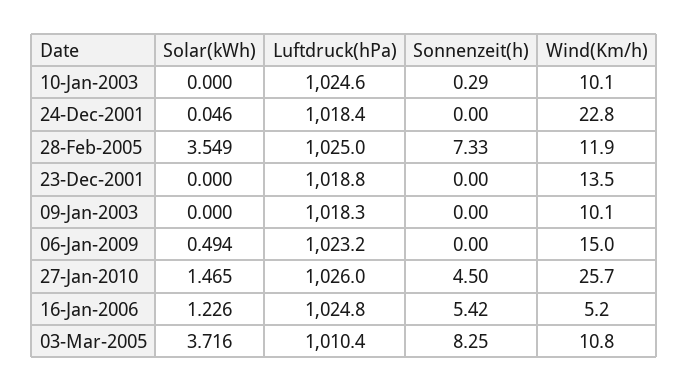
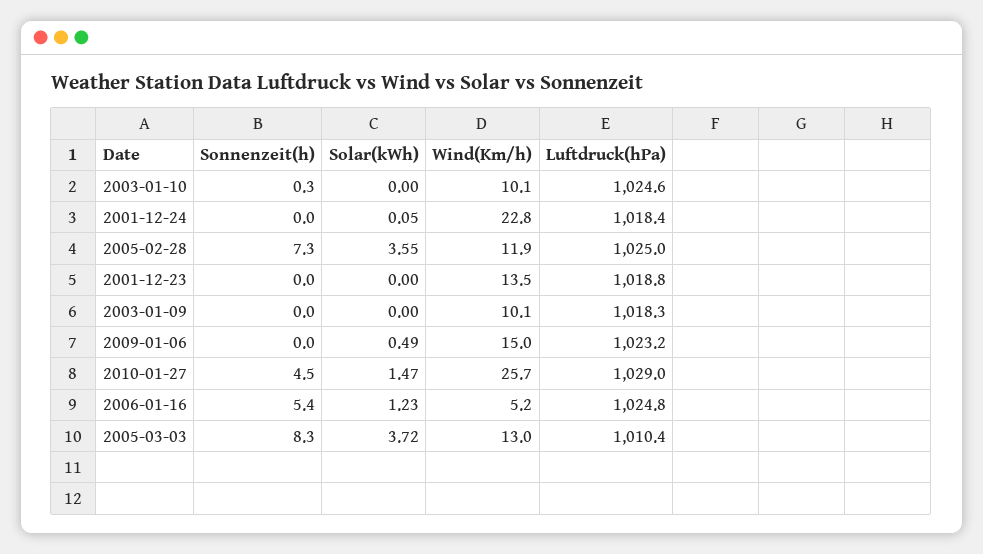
Luftdruck(hPa), 27-Jan-2010: 1026 -> 1029
Wind(Km/h), 03-Mar-2005: 10.8 -> 13

